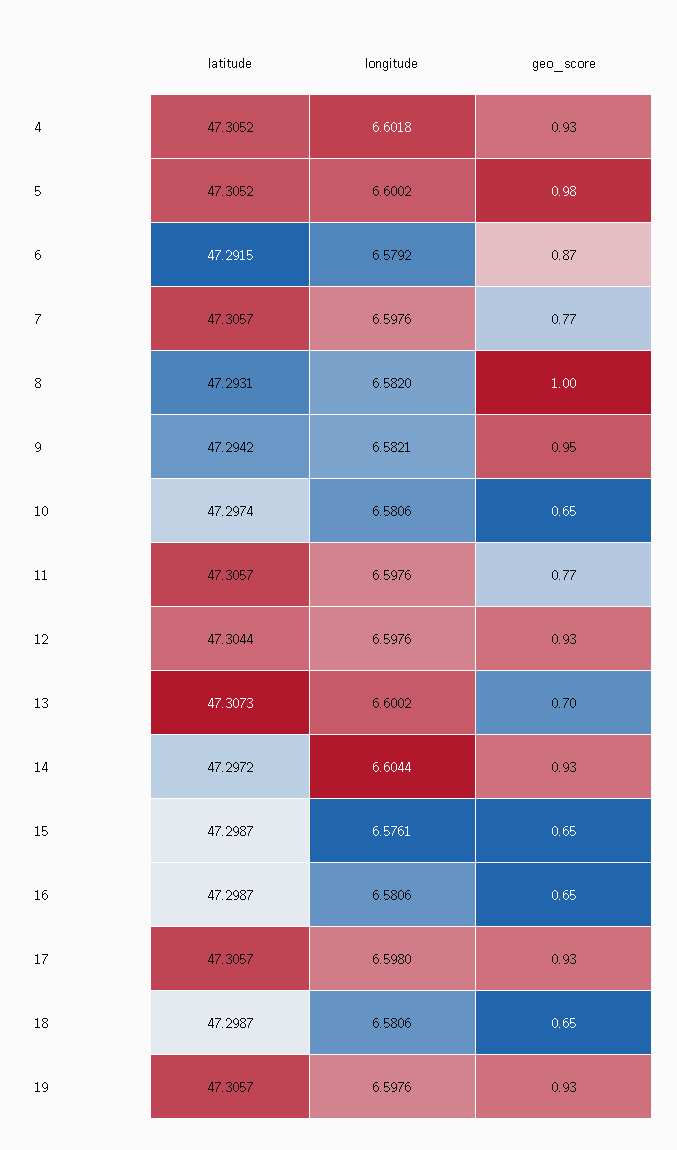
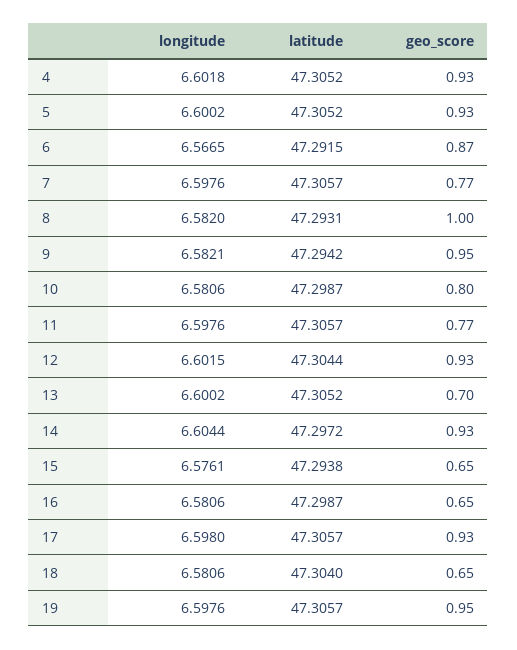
geo_score, 5: 0.98 -> 0.93
longitude, 6: 6.5792 -> 6.5665
latitude, 10: 47.2974 -> 47.2987
geo_score, 10: 0.65 -> 0.8
longitude, 12: 6.5976 -> 6.6015
latitude, 13: 47.3073 -> 47.3052
latitude, 15: 47.2987 -> 47.2938
latitude, 18: 47.2987 -> 47.304
geo_score, 19: 0.93 -> 0.95

